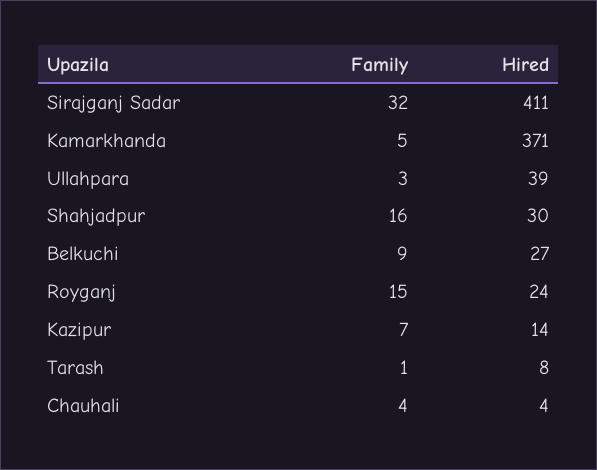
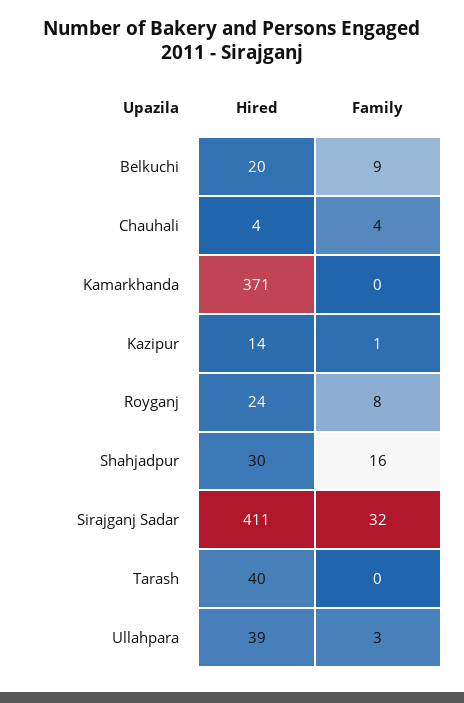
Family, Kamarkhanda: 5 -> 0
Hired, Belkuchi: 27 -> 20
Family, Royganj: 15 -> 8
Family, Kazipur: 7 -> 1
Family, Tarash: 1 -> 0
Hired, Tarash: 8 -> 40

